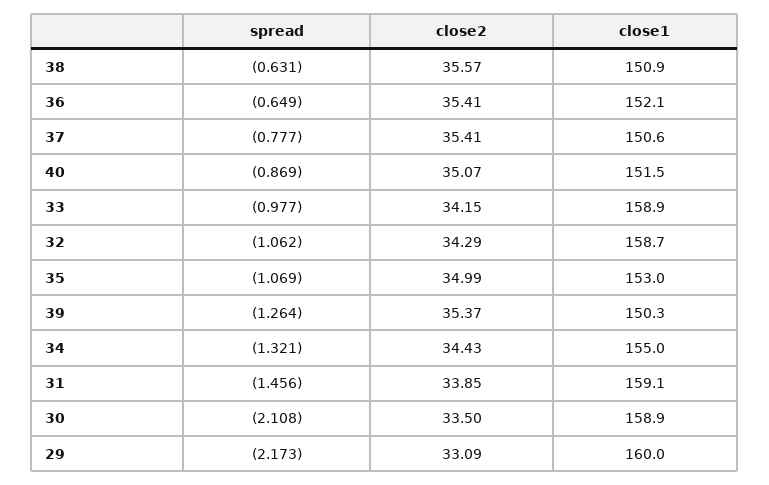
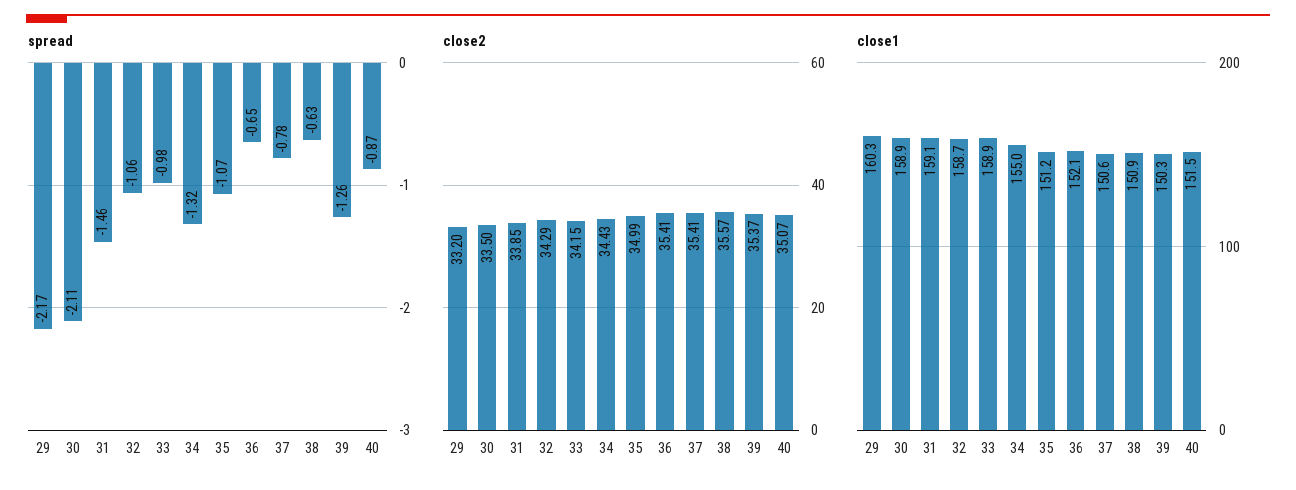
close1, 35: 153 -> 151.2
close2, 29: 33.09 -> 33.2
close1, 29: 160 -> 160.3

